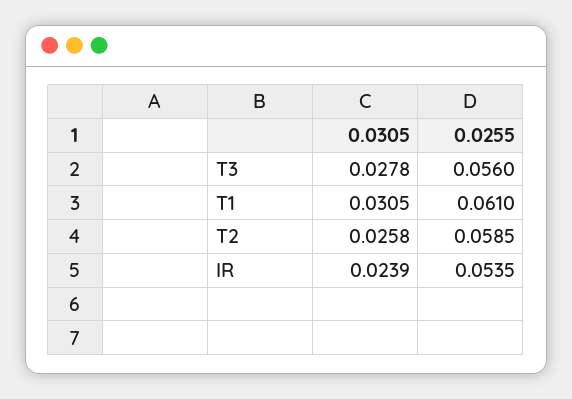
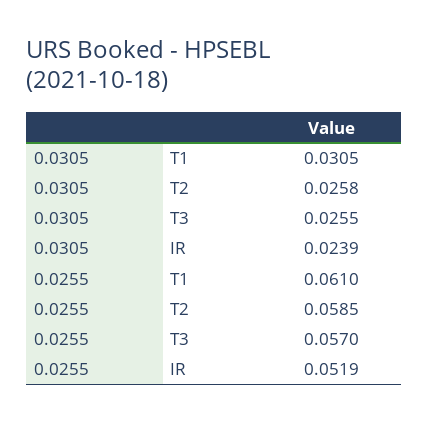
0.0305, T3: 0.0278 -> 0.0255
0.0255, T3: 0.056 -> 0.057
0.0255, IR: 0.0535 -> 0.0519

